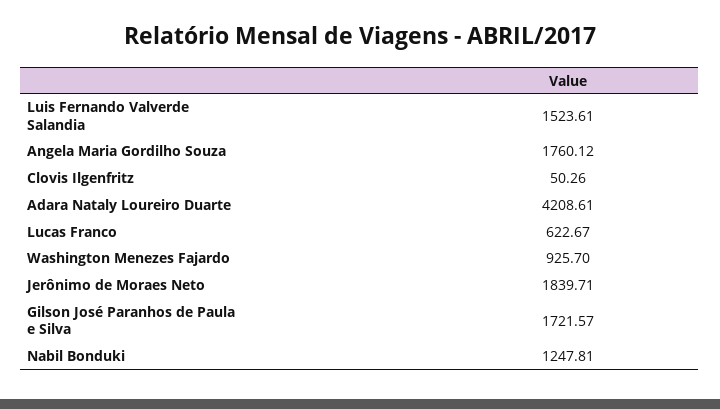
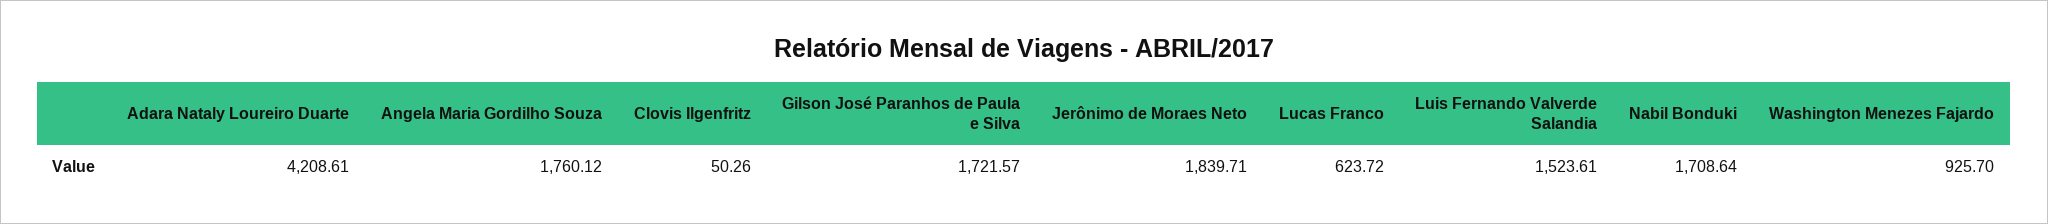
Lucas Franco: 622.67 -> 623.72
Nabil Bonduki: 1247.81 -> 1708.64

